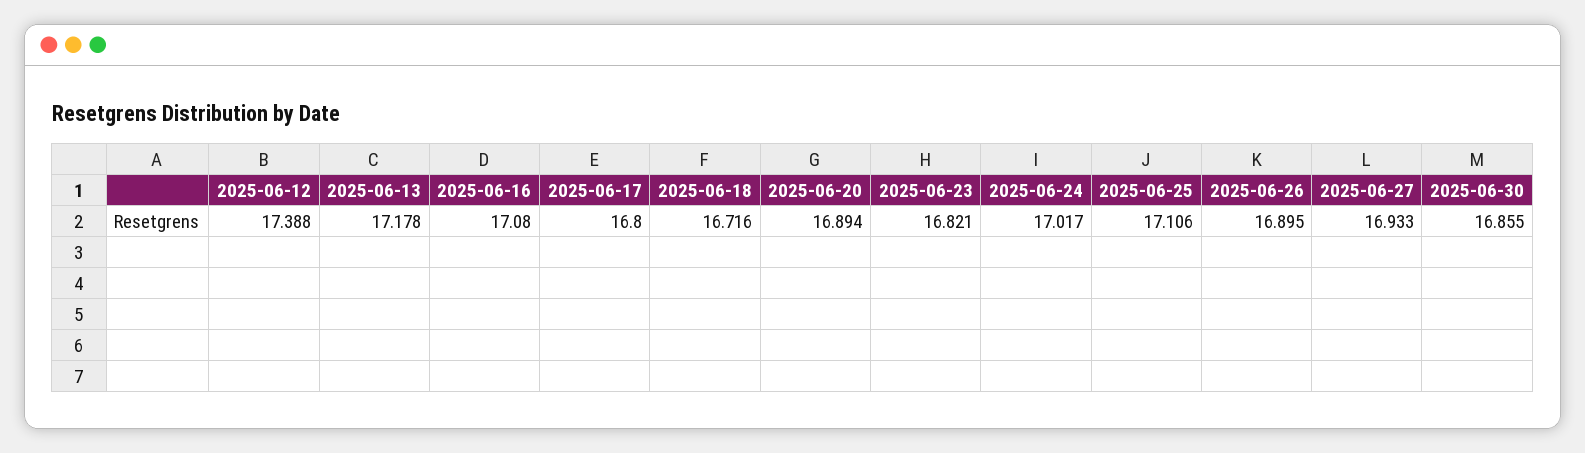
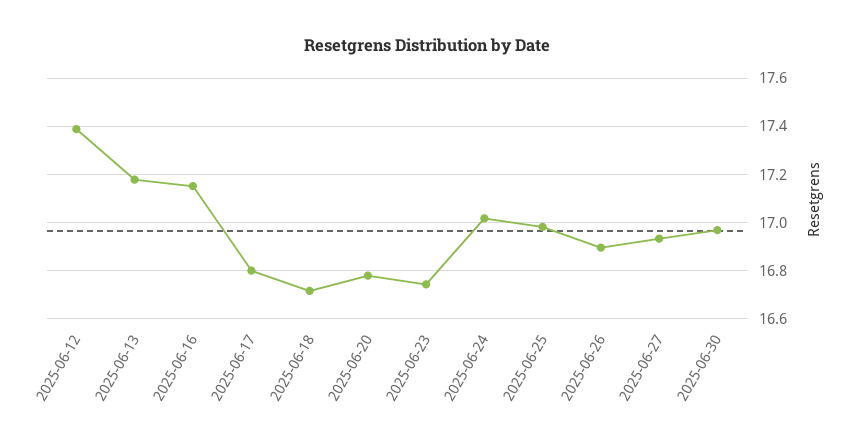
2025-06-16: 17.08 -> 17.15
2025-06-20: 16.894 -> 16.775
2025-06-23: 16.821 -> 16.75
2025-06-25: 17.106 -> 16.975
2025-06-30: 16.855 -> 16.975

